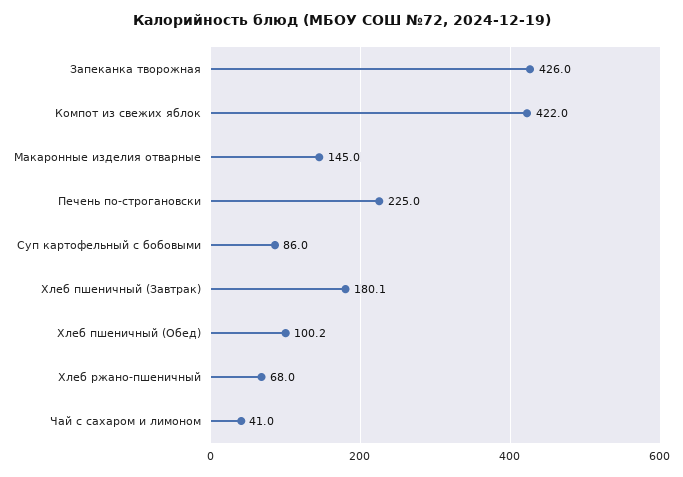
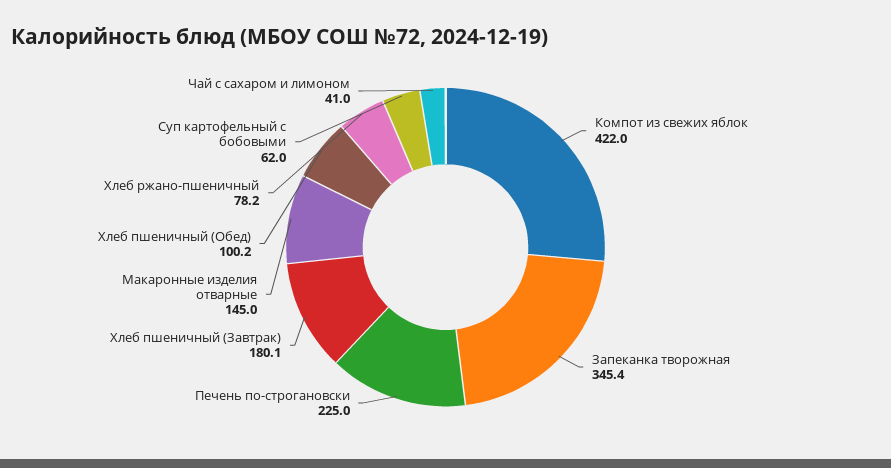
Запеканка творожная: 426 -> 345.4
Суп картофельный с бобовыми: 86 -> 62
Хлеб ржано-пшеничный: 68 -> 78.2

